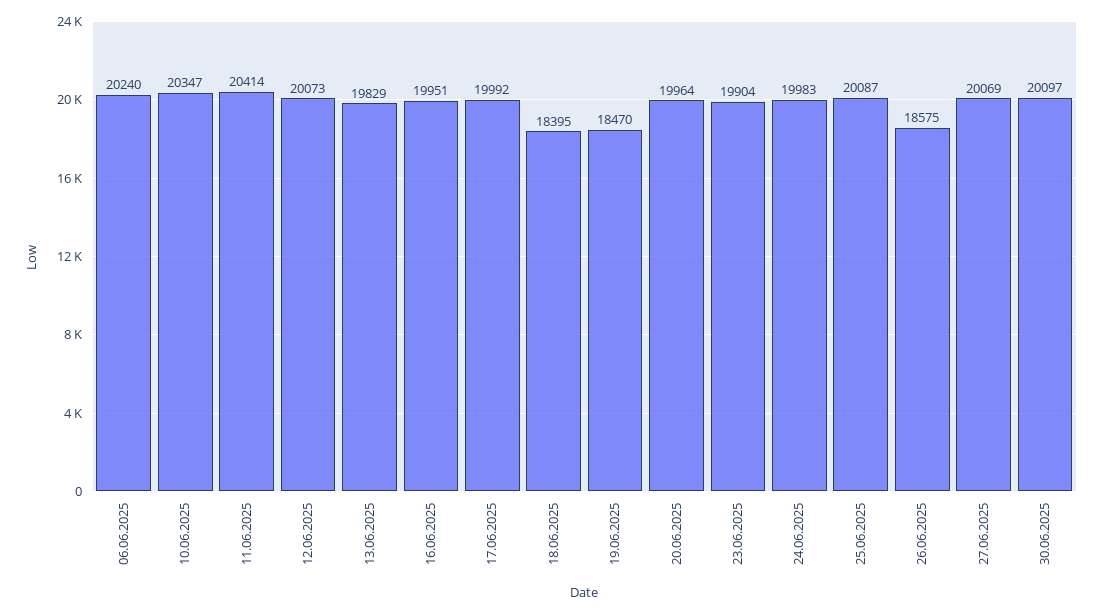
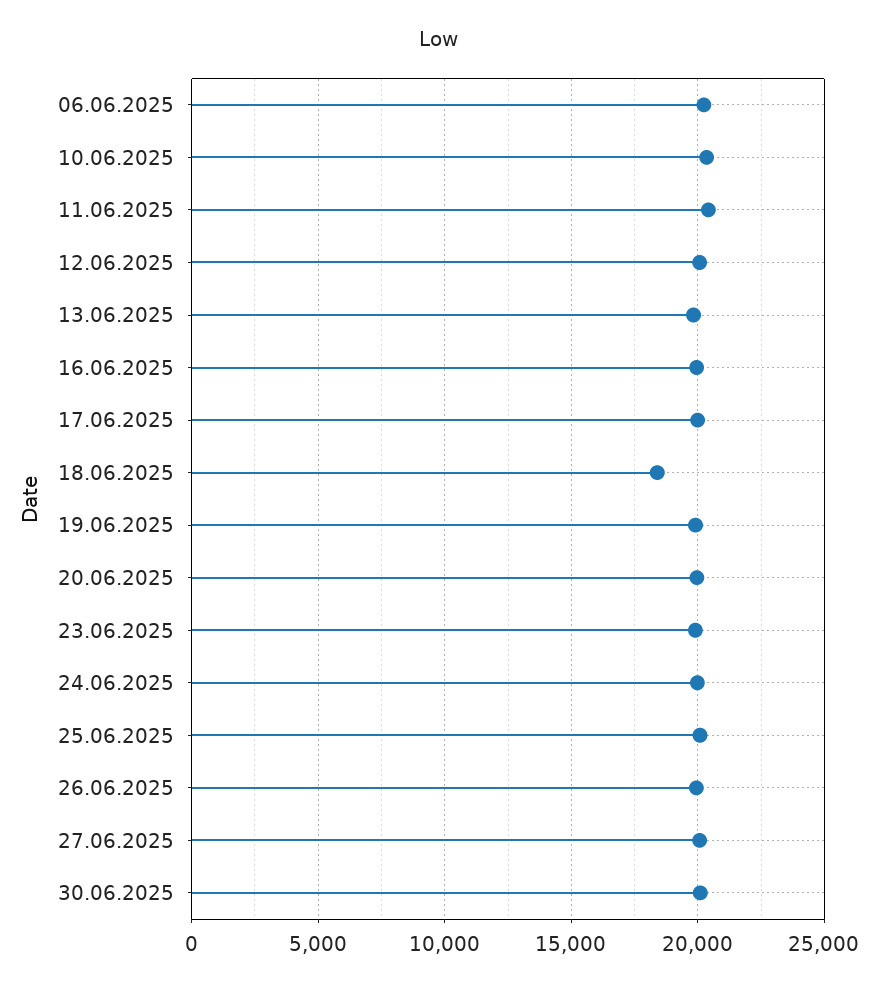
19.06.2025: 18470 -> 20000
26.06.2025: 18575 -> 20000

